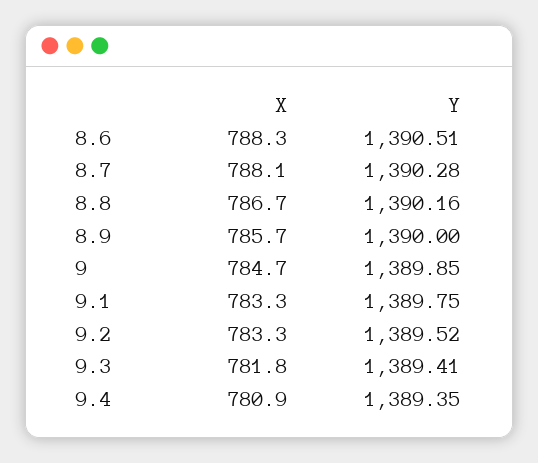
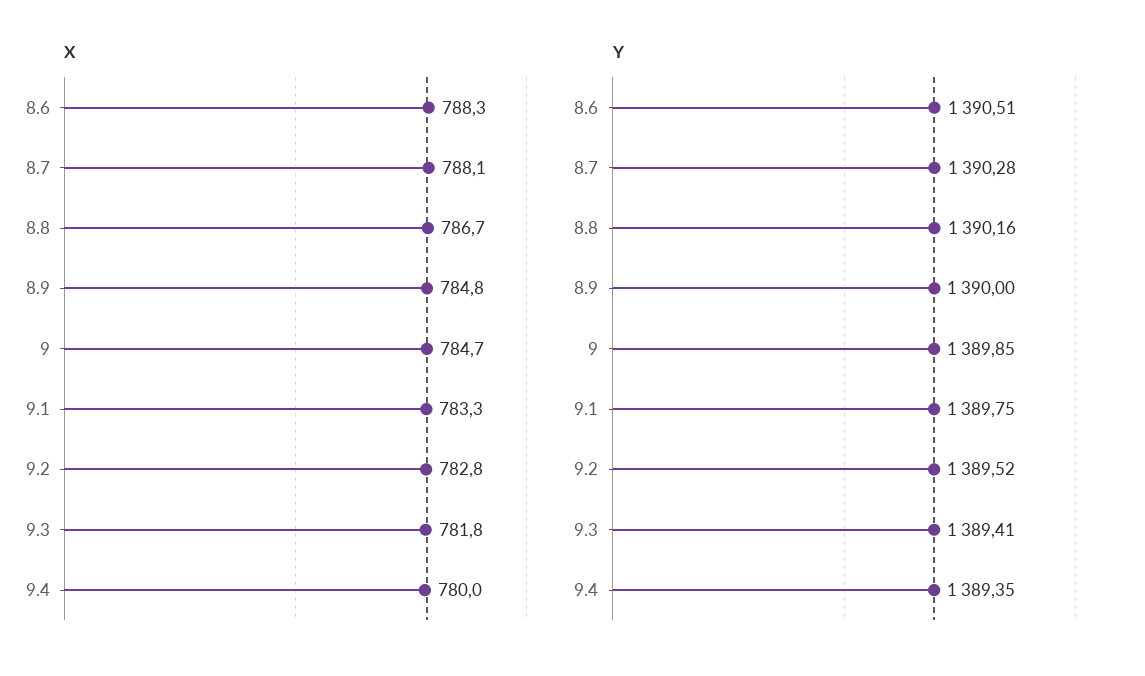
X, 8.9: 785.7 -> 784.8
X, 9.2: 783.3 -> 782.8
X, 9.4: 780.9 -> 780

